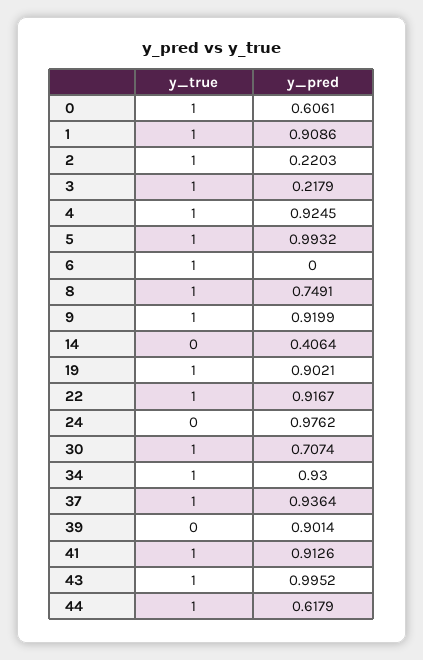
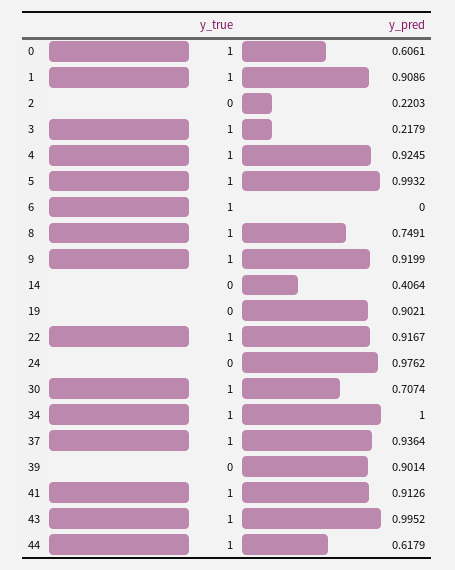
y_true, 2: 1 -> 0
y_true, 19: 1 -> 0
y_pred, 34: 0.93 -> 1

